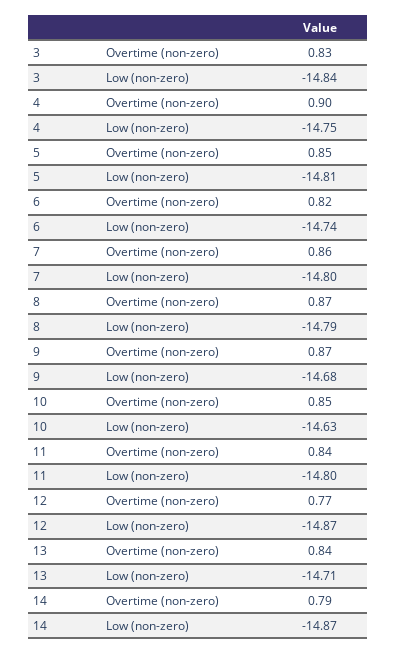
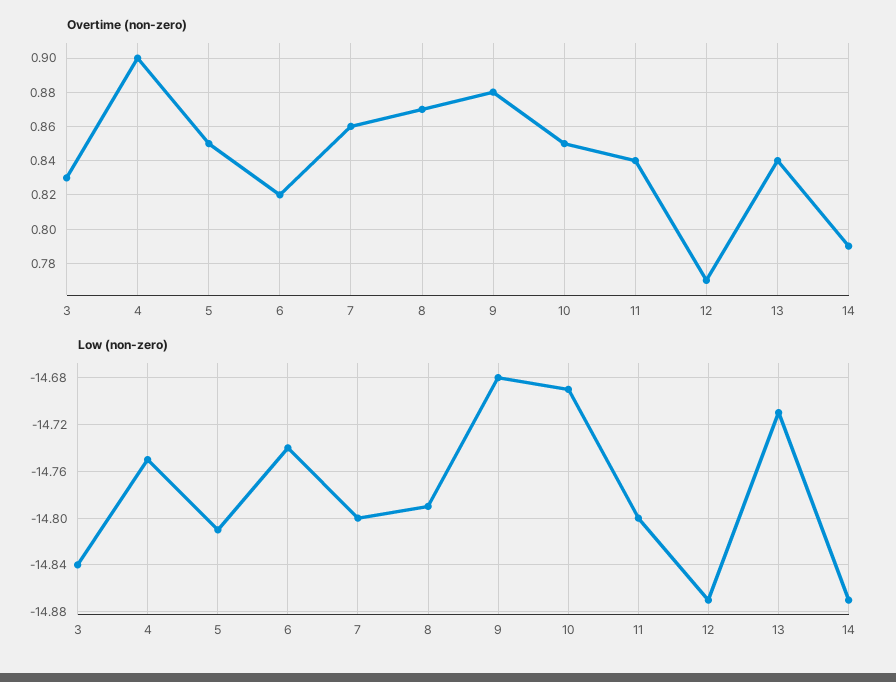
Overtime (non-zero), 9: 0.87 -> 0.88
Low (non-zero), 10: -14.63 -> -14.69

